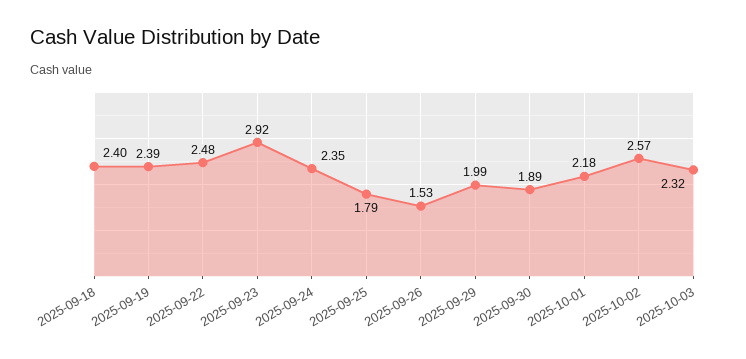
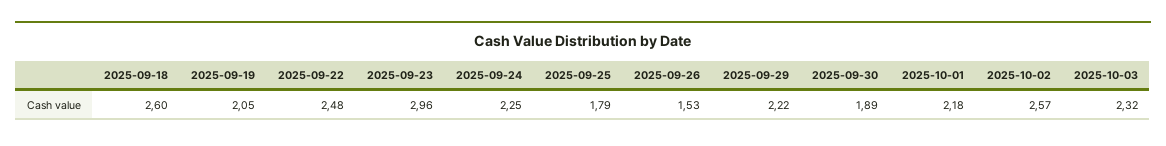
2025-09-18: 2.4 -> 2.6
2025-09-19: 2.39 -> 2.05
2025-09-23: 2.92 -> 2.96
2025-09-24: 2.35 -> 2.25
2025-09-29: 1.99 -> 2.22

